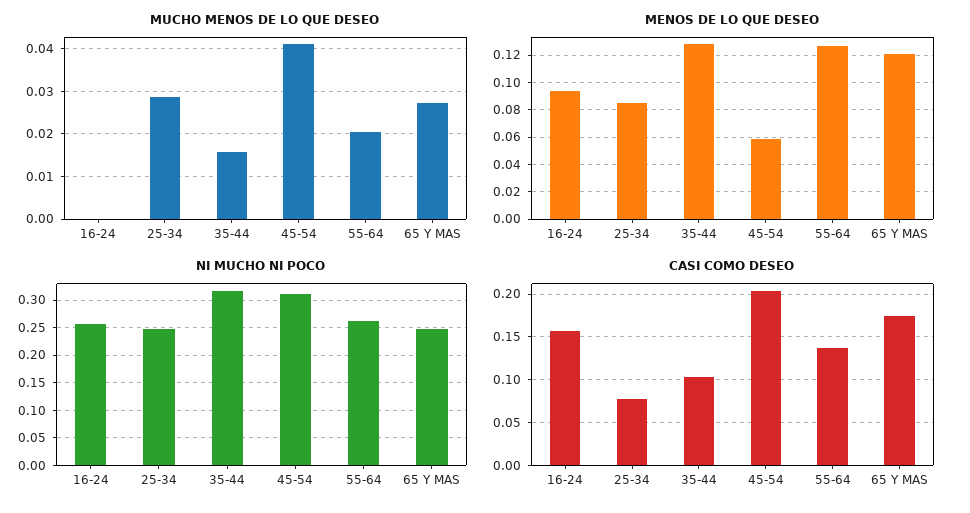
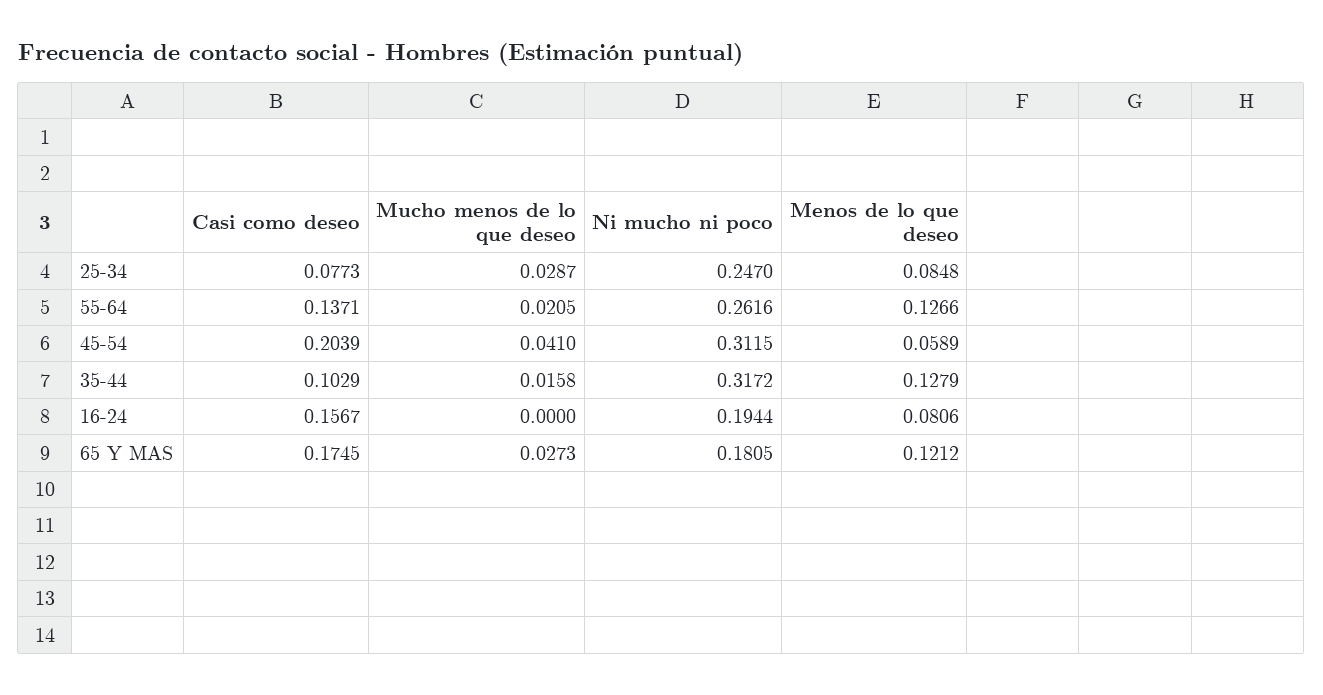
MENOS DE LO QUE DESEO, 16-24: 0.095 -> 0.0806
NI MUCHO NI POCO, 16-24: 0.25 -> 0.1944
NI MUCHO NI POCO, 65 Y MAS: 0.25 -> 0.1805

